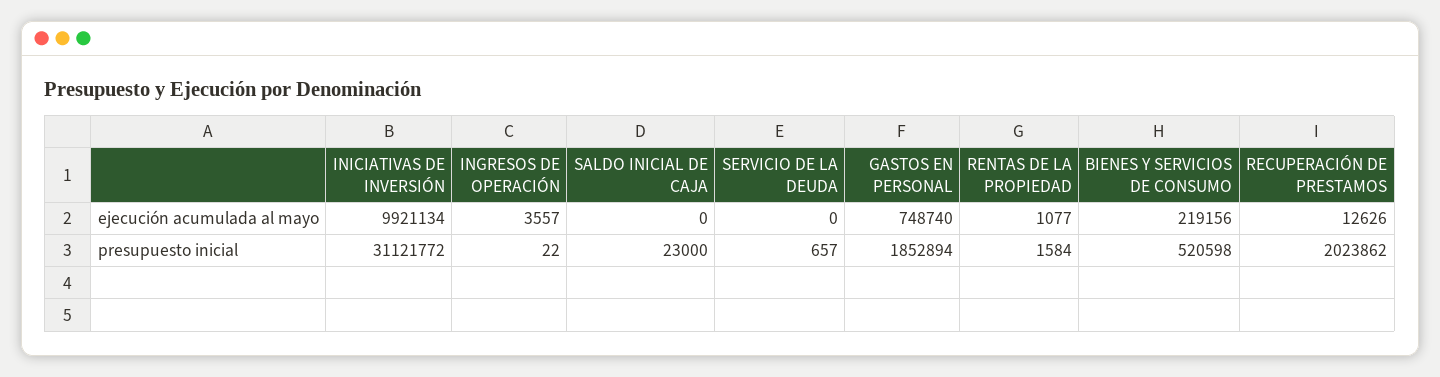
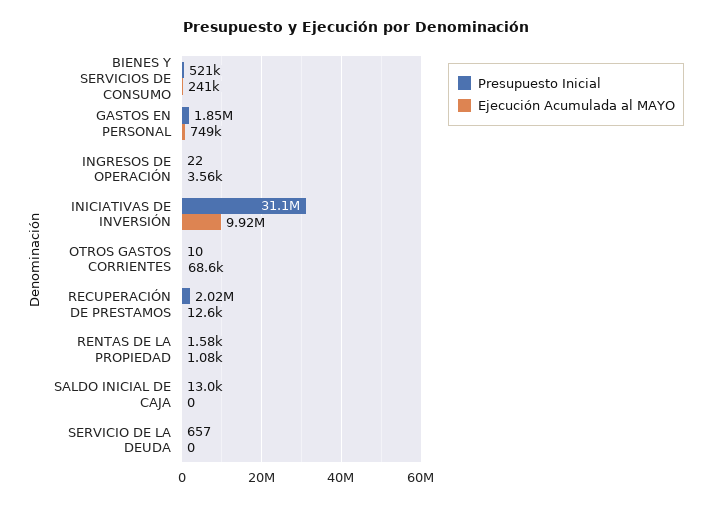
ejecución acumulada al mayo, BIENES Y SERVICIOS DE CONSUMO: 219156 -> 241000
presupuesto inicial, SALDO INICIAL DE CAJA: 23000 -> 13000
presupuesto inicial, OTROS GASTOS CORRIENTES: none -> 10
ejecución acumulada al mayo, OTROS GASTOS CORRIENTES: none -> 68600

